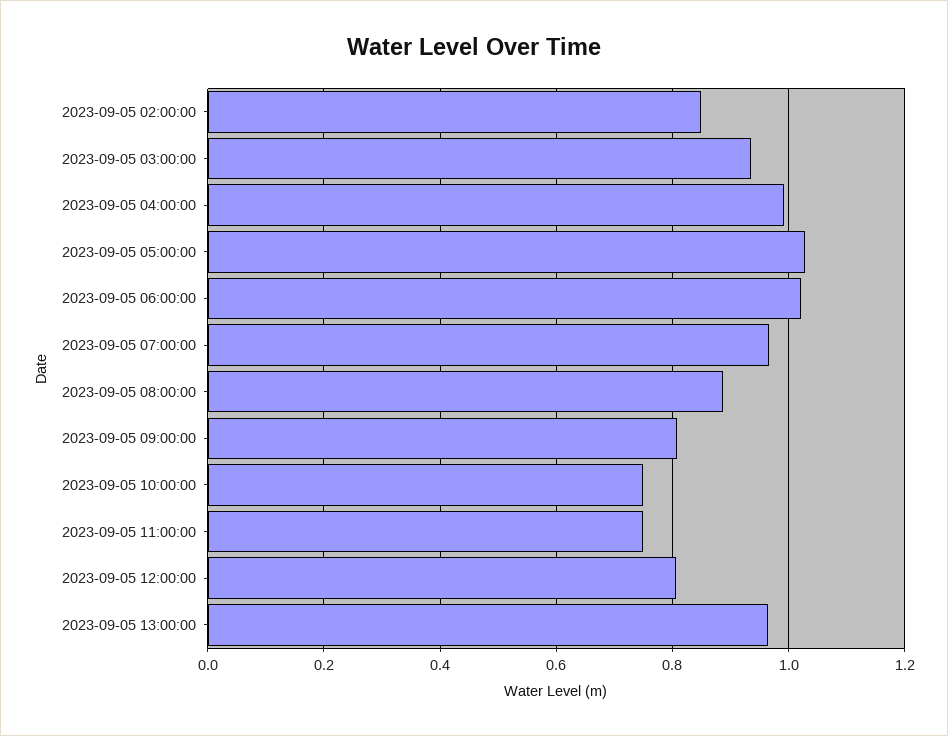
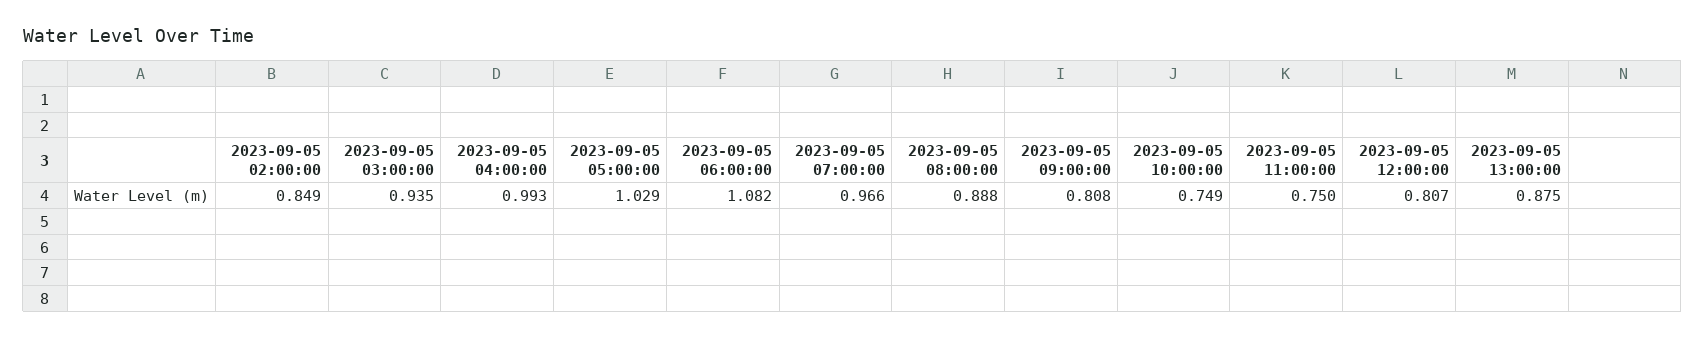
2023-09-05 06:00:00: 1.02 -> 1.082
2023-09-05 13:00:00: 0.96 -> 0.875

